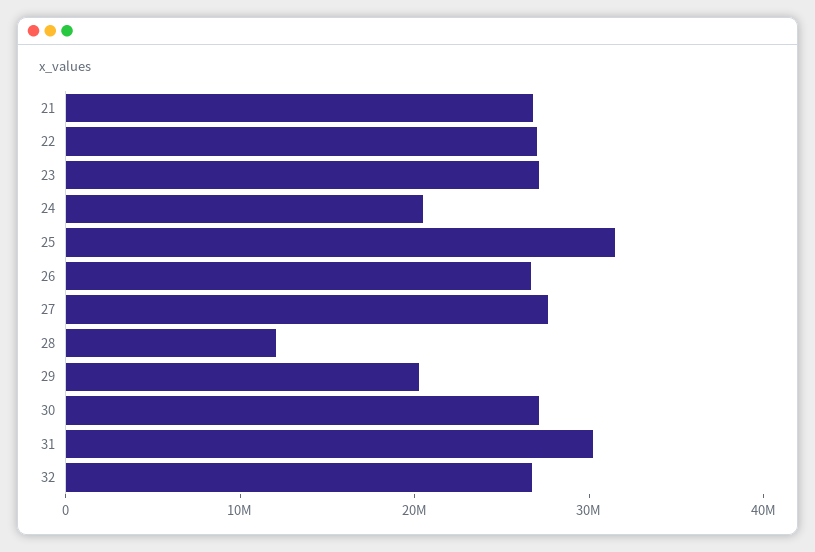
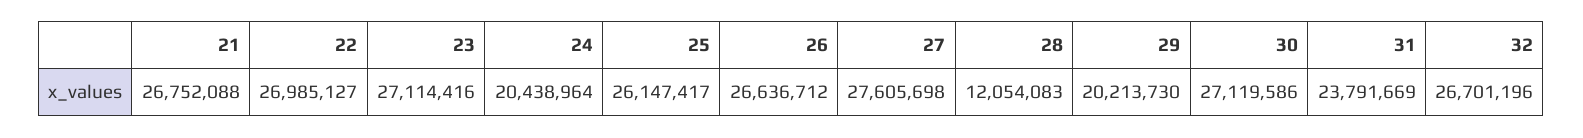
25: 32000000 -> 26147417
31: 30000000 -> 23791669

